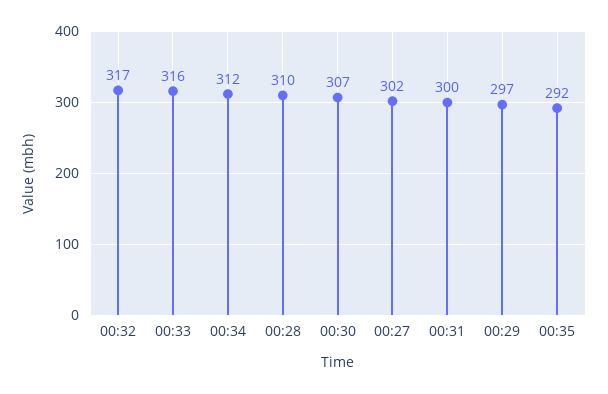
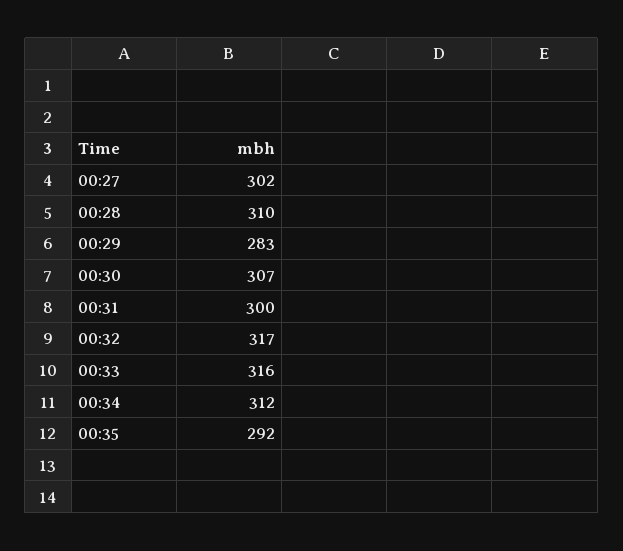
00:29: 297 -> 283

